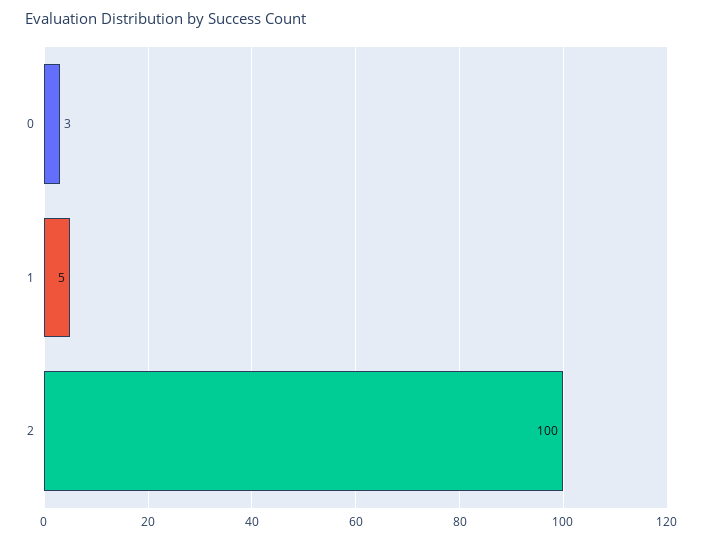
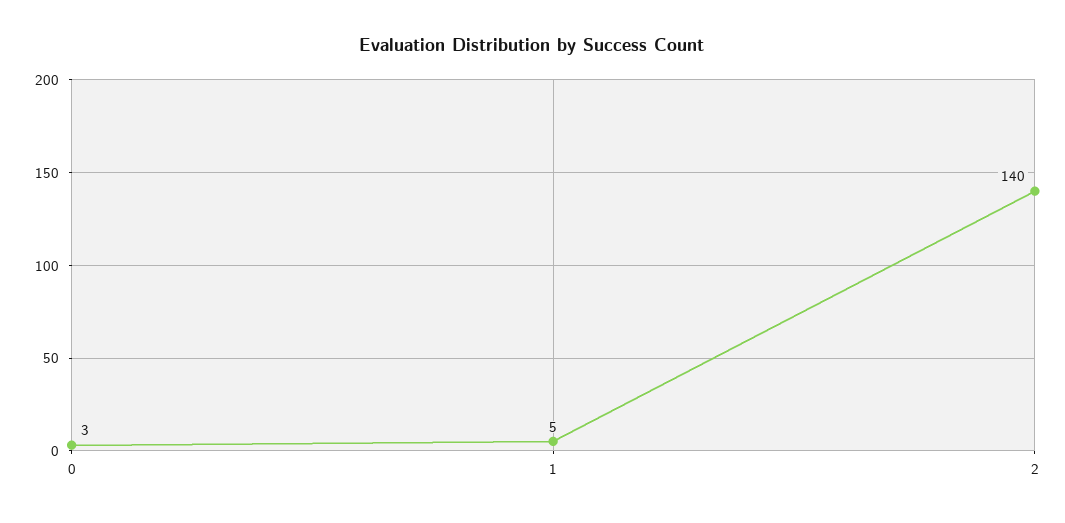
2: 100 -> 140

